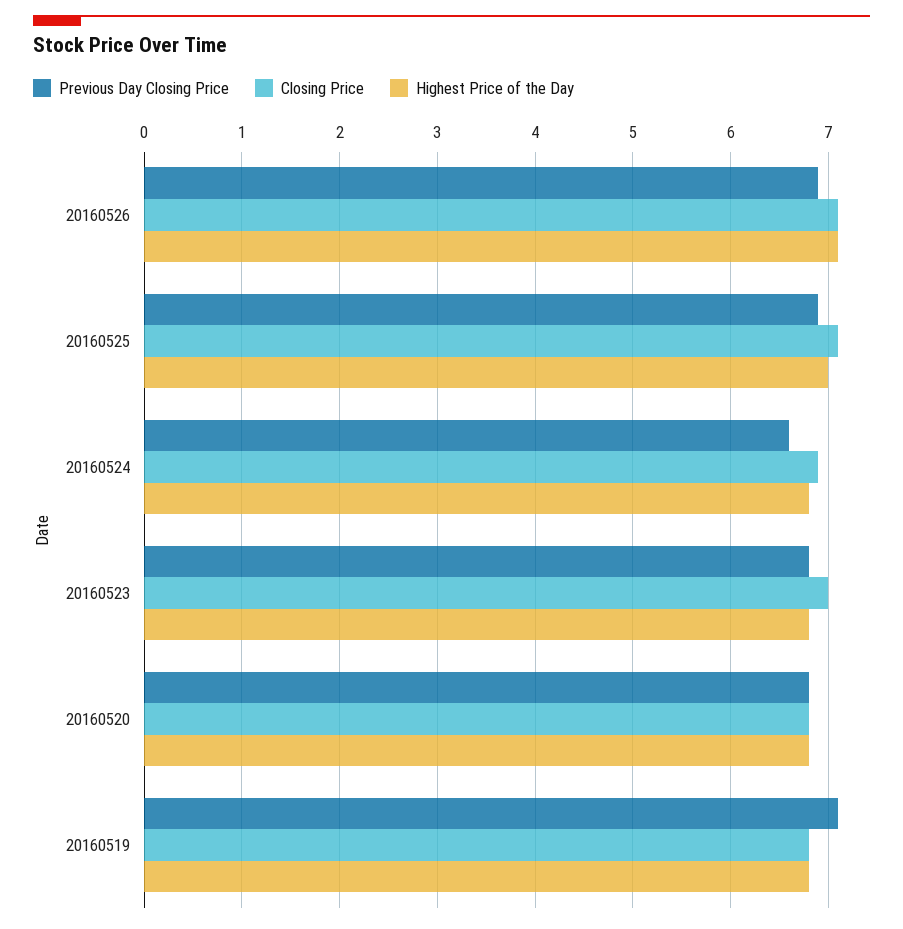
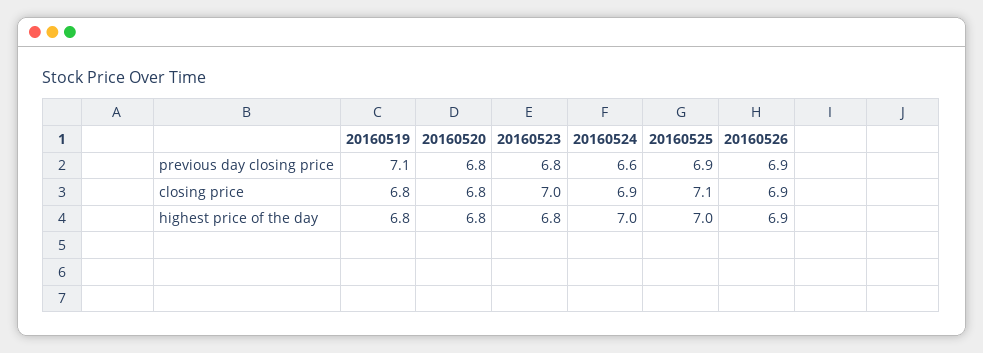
Closing Price, 20160526: 7.1 -> 6.9
Highest Price of the Day, 20160526: 7.1 -> 6.9
Highest Price of the Day, 20160524: 6.8 -> 7

